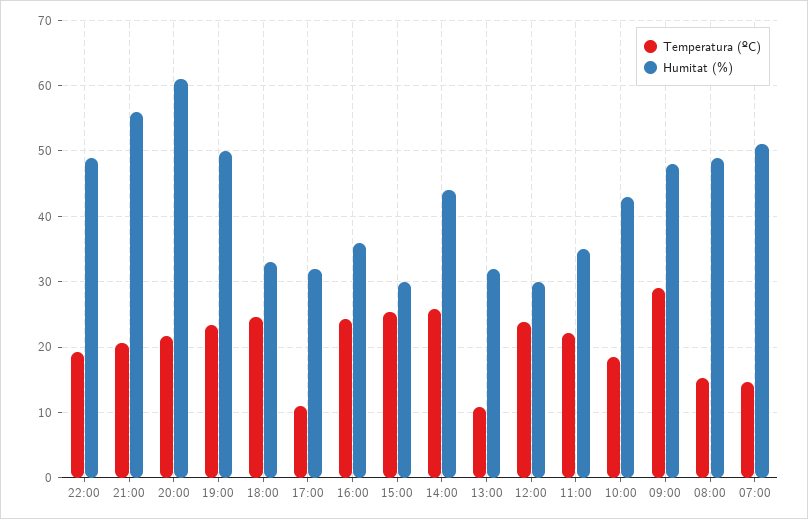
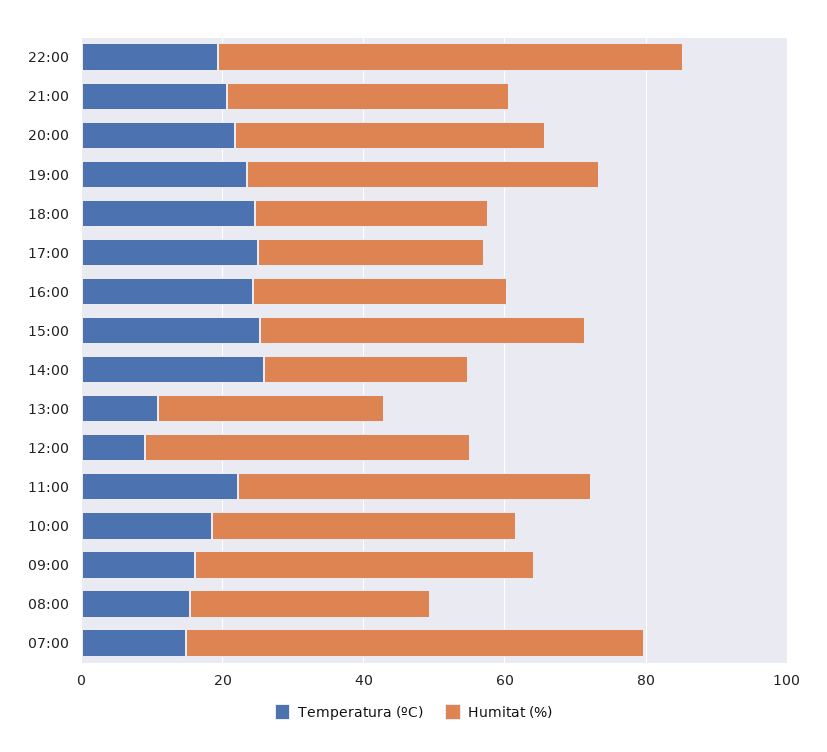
Humitat (%), 22:00: 49 -> 65
Humitat (%), 21:00: 56 -> 40
Humitat (%), 20:00: 61 -> 45
Temperatura (ºC), 17:00: 11 -> 25
Humitat (%), 15:00: 30 -> 45
Humitat (%), 14:00: 44 -> 30
Temperatura (ºC), 12:00: 24 -> 10
Humitat (%), 12:00: 30 -> 45
Humitat (%), 11:00: 35 -> 50
Temperatura (ºC), 09:00: 29 -> 15
Humitat (%), 08:00: 49 -> 35
Humitat (%), 07:00: 51 -> 65

